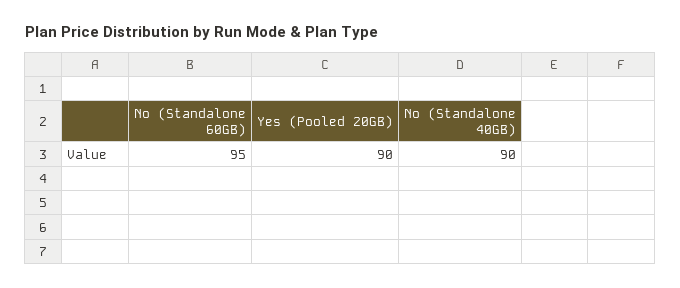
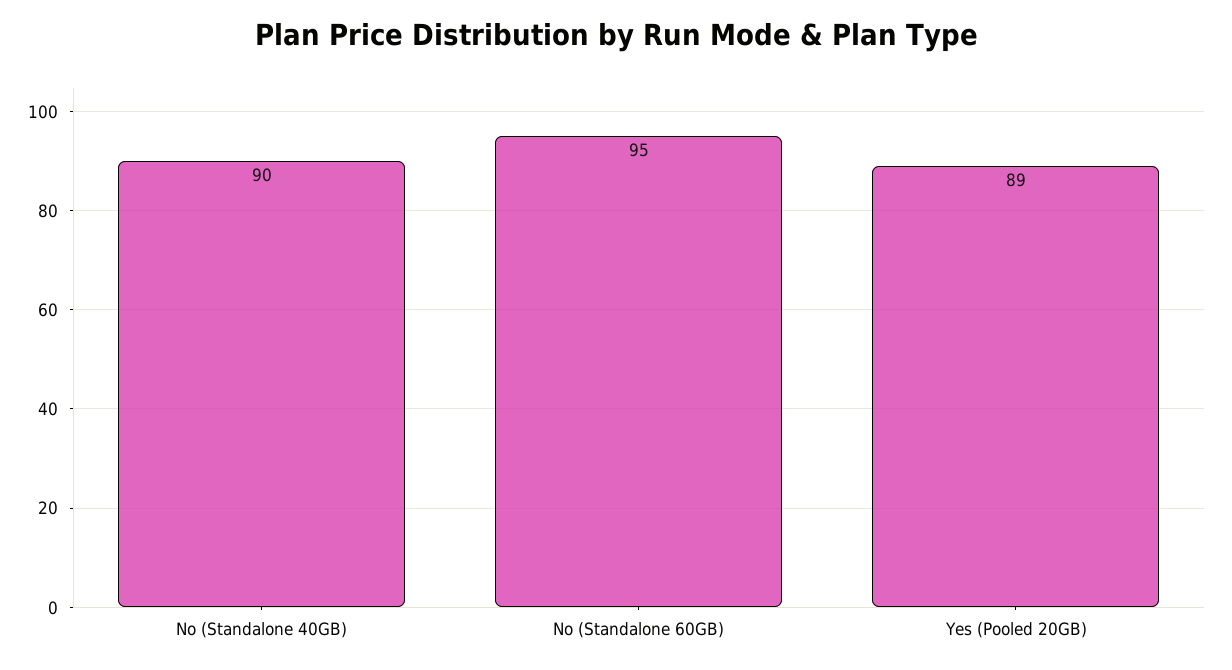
Yes (Pooled 20GB): 90 -> 89

